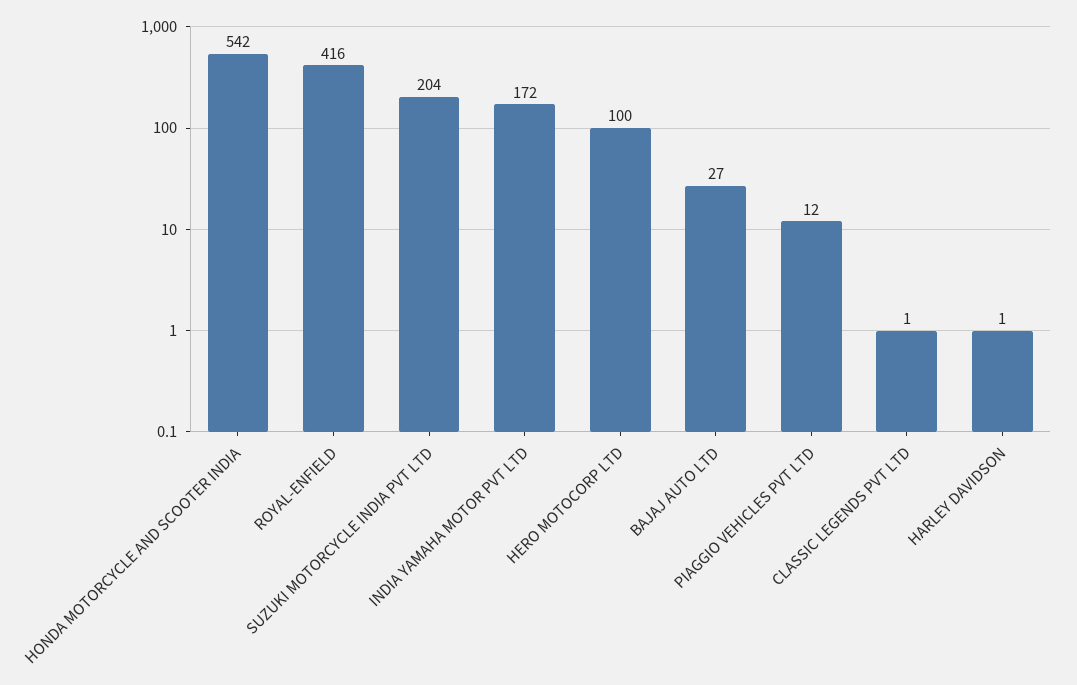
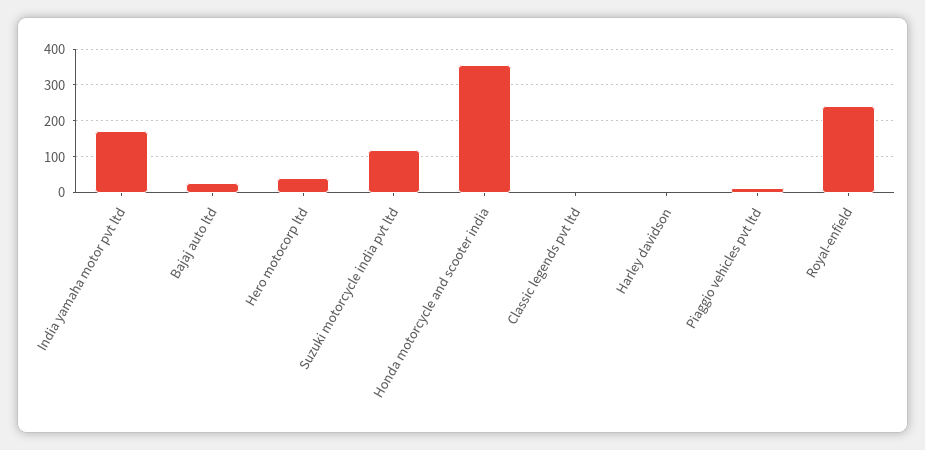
HONDA MOTORCYCLE AND SCOOTER INDIA: 542 -> 360
ROYAL-ENFIELD: 416 -> 240
SUZUKI MOTORCYCLE INDIA PVT LTD: 204 -> 120
HERO MOTOCORP LTD: 100 -> 40

